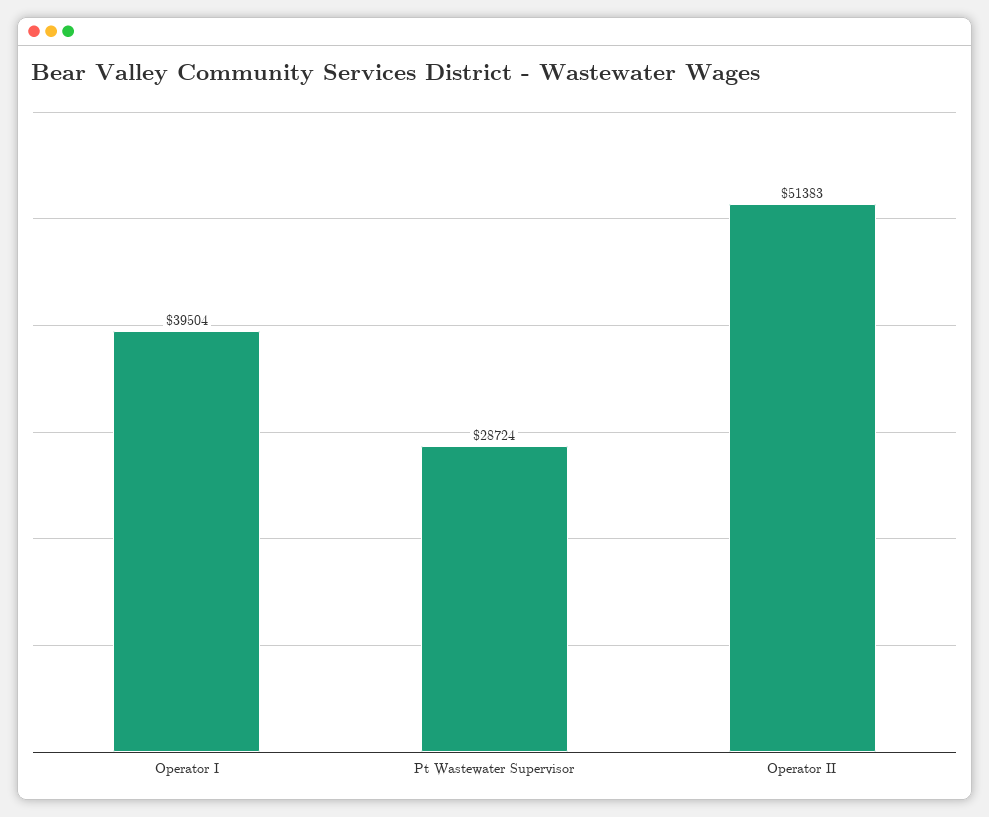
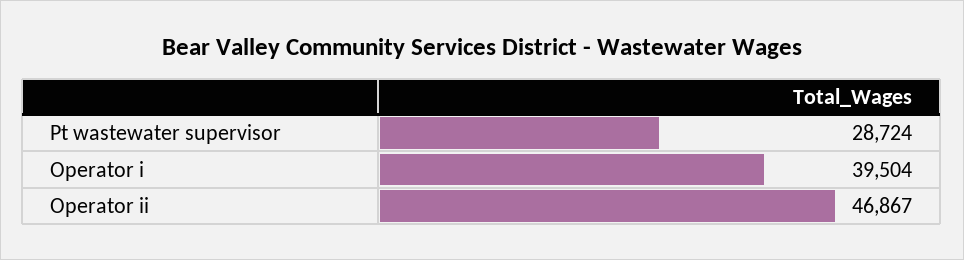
Operator II: 51383 -> 46867

